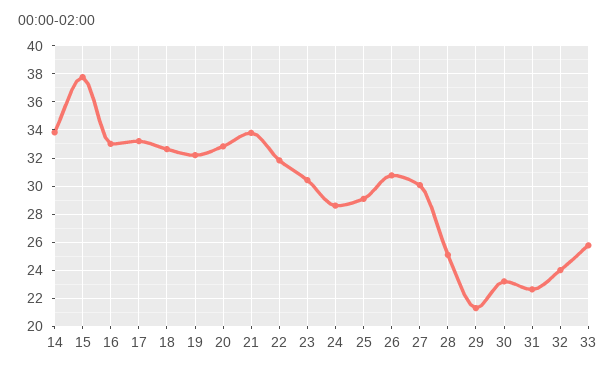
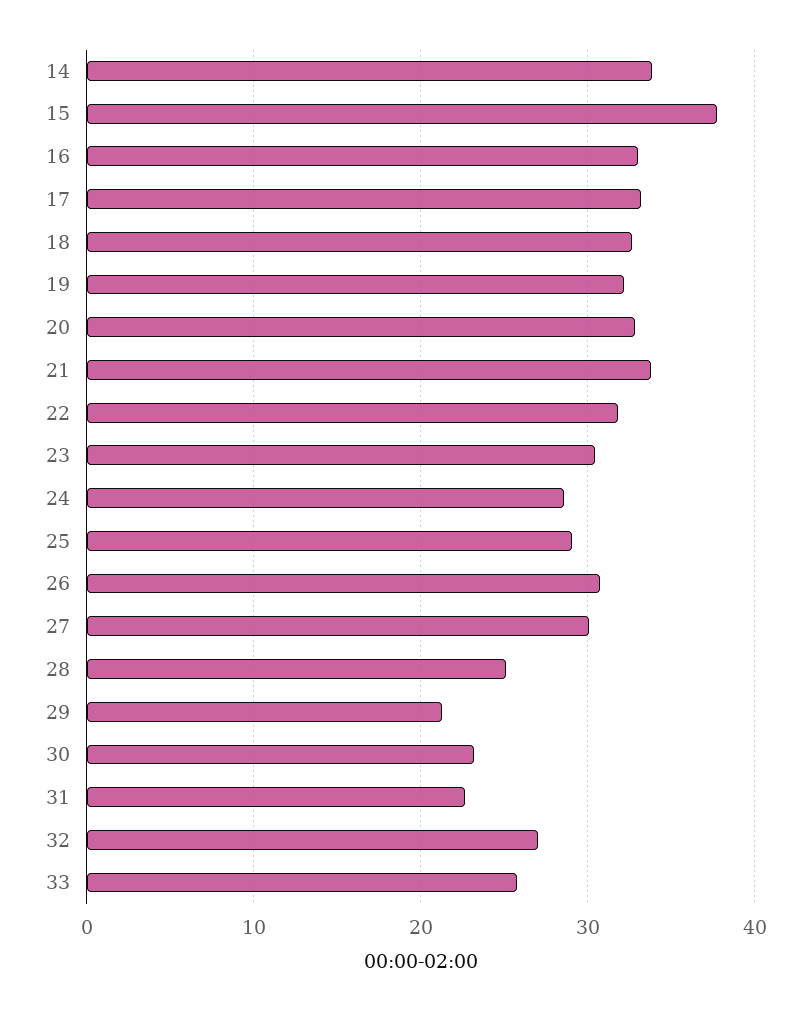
32: 24 -> 27

